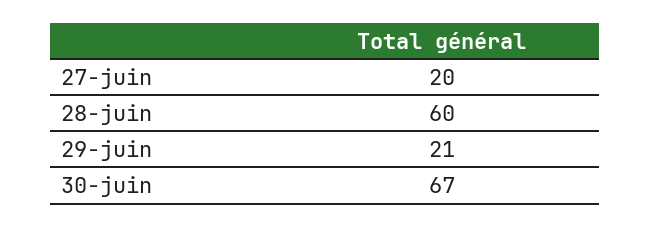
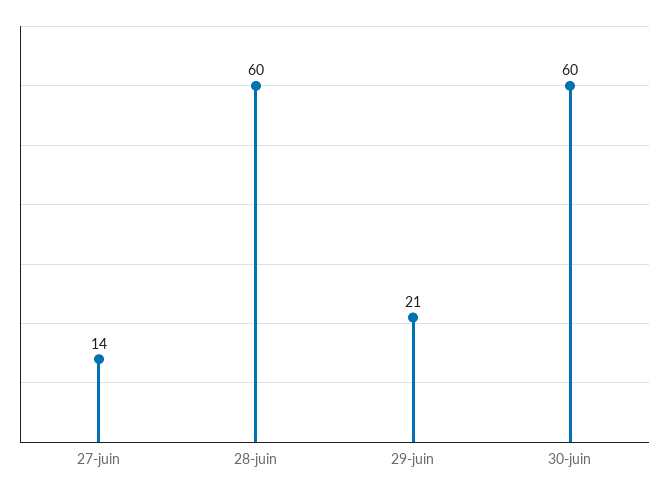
27-juin: 20 -> 14
30-juin: 67 -> 60

